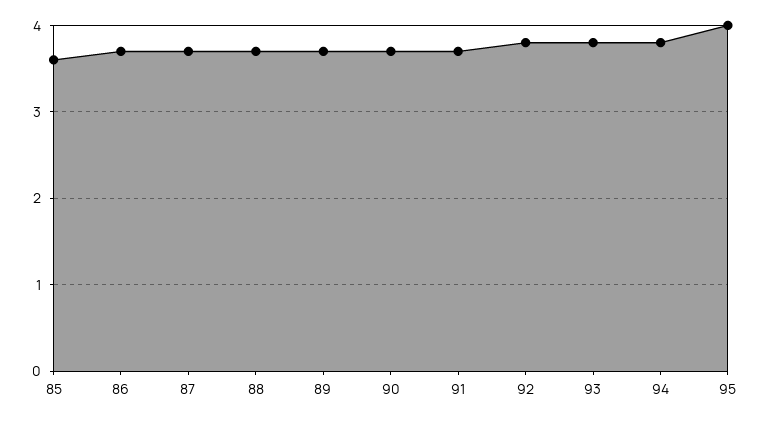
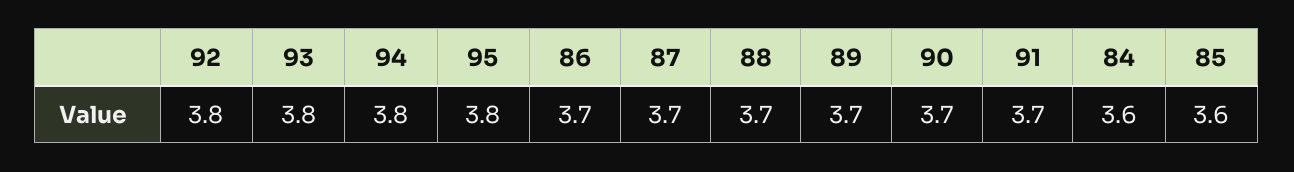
95: 4 -> 3.8
84: none -> 3.6

